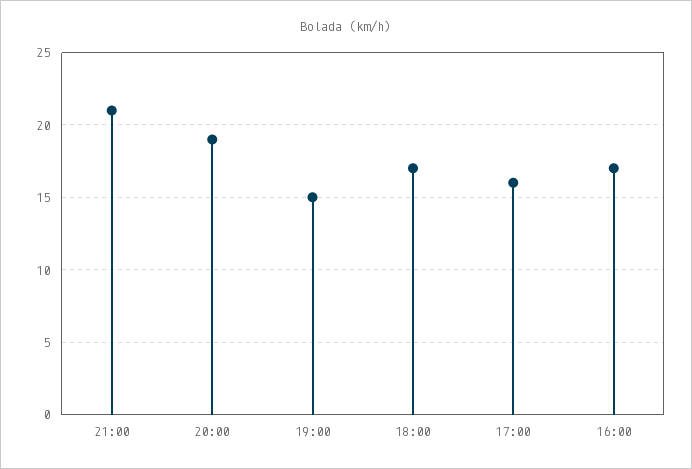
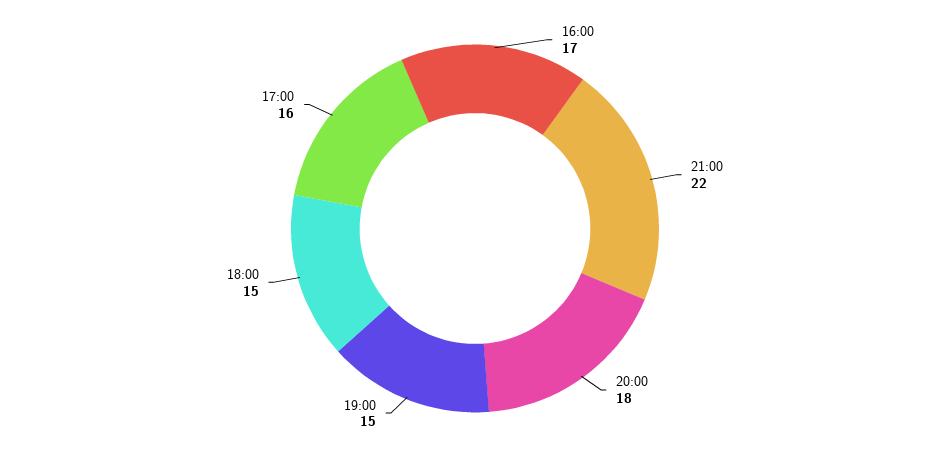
21:00: 21 -> 22
20:00: 19 -> 18
18:00: 17 -> 15

